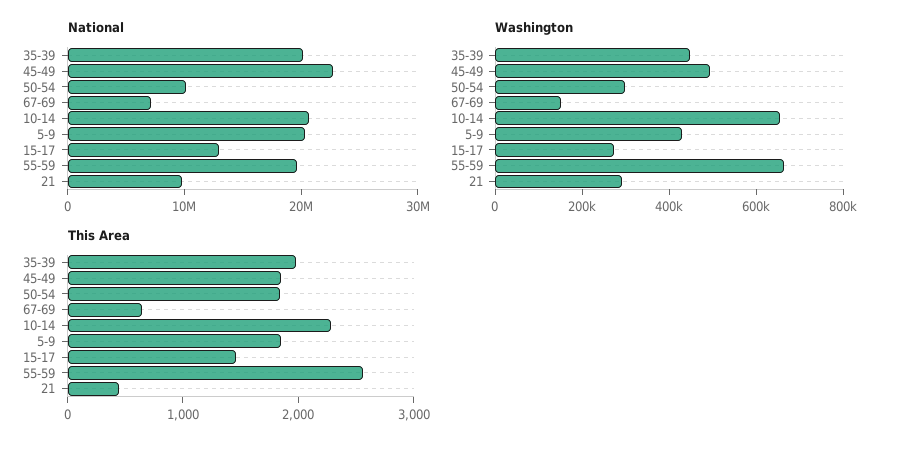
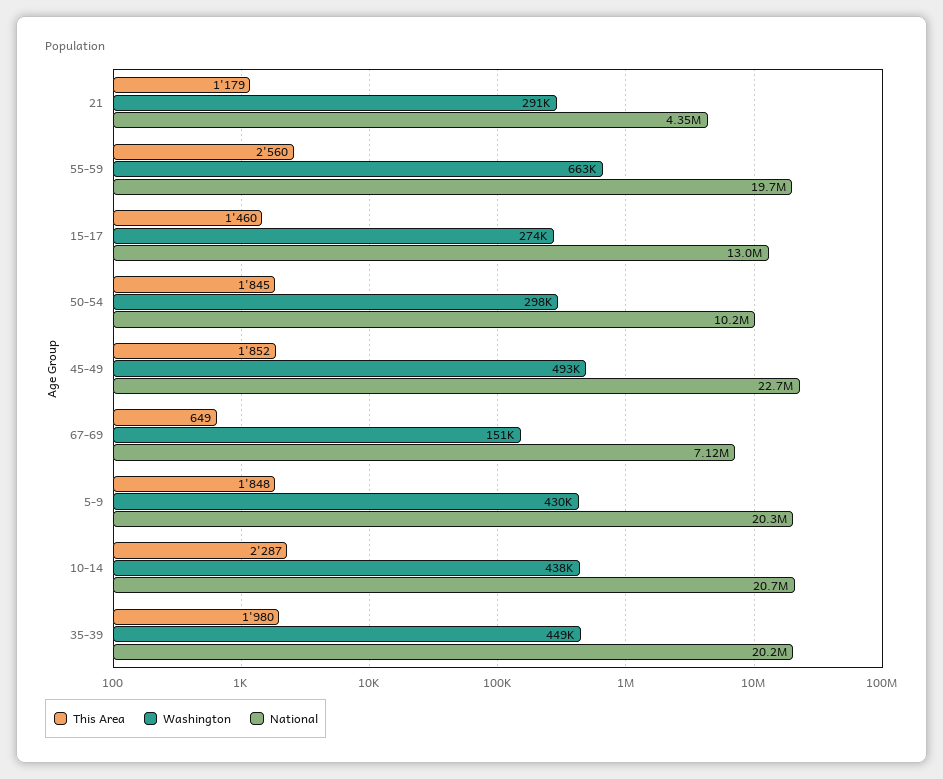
National, 21: 10000000 -> 4350000
Washington, 10-14: 650000 -> 438000
This Area, 21: 400 -> 1179

